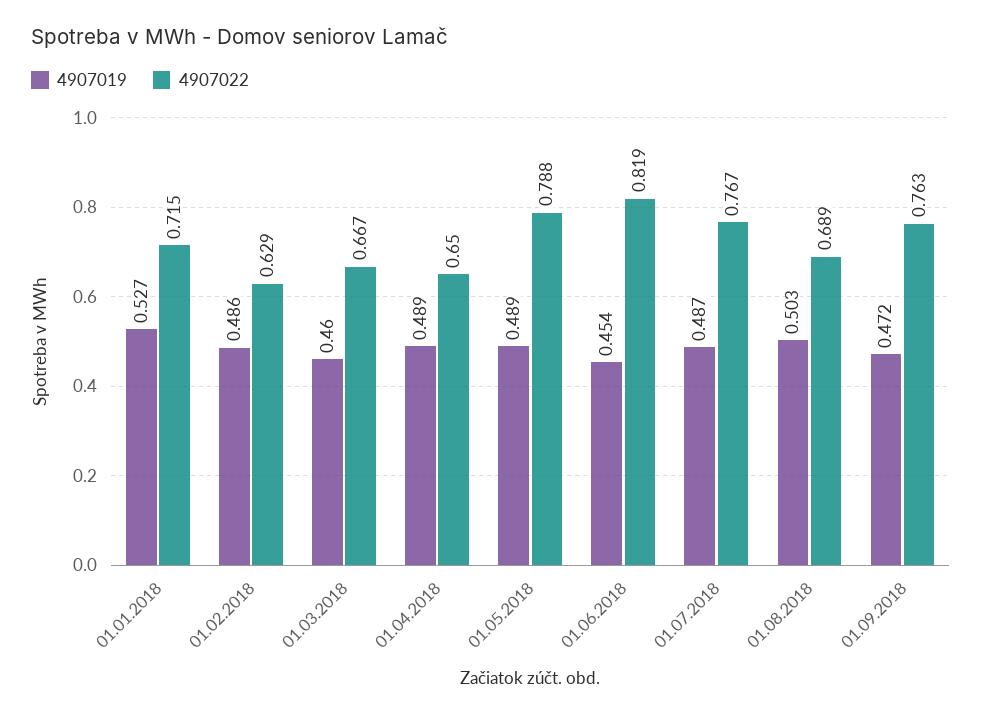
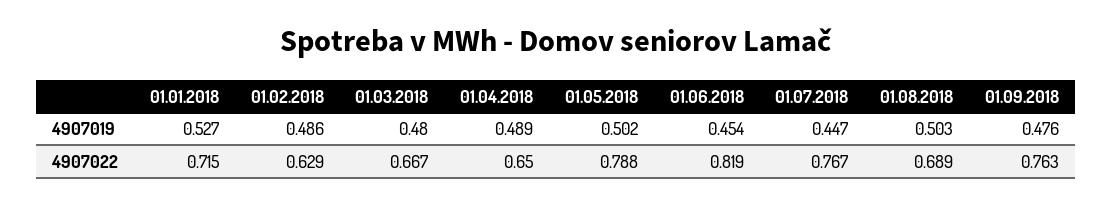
4907019, 01.03.2018: 0.46 -> 0.48
4907019, 01.05.2018: 0.489 -> 0.502
4907019, 01.07.2018: 0.487 -> 0.447
4907019, 01.09.2018: 0.472 -> 0.476

